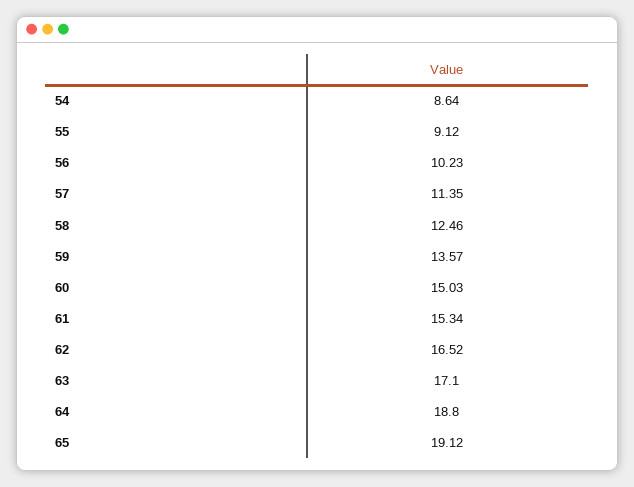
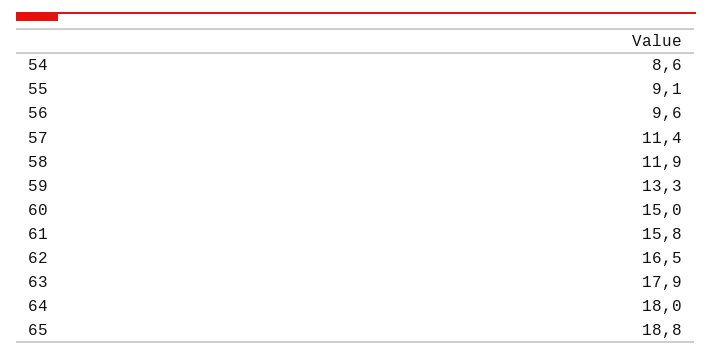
56: 10.23 -> 9.6
58: 12.46 -> 11.9
59: 13.57 -> 13.3
61: 15.34 -> 15.8
63: 17.1 -> 17.9
64: 18.8 -> 18
65: 19.12 -> 18.8

